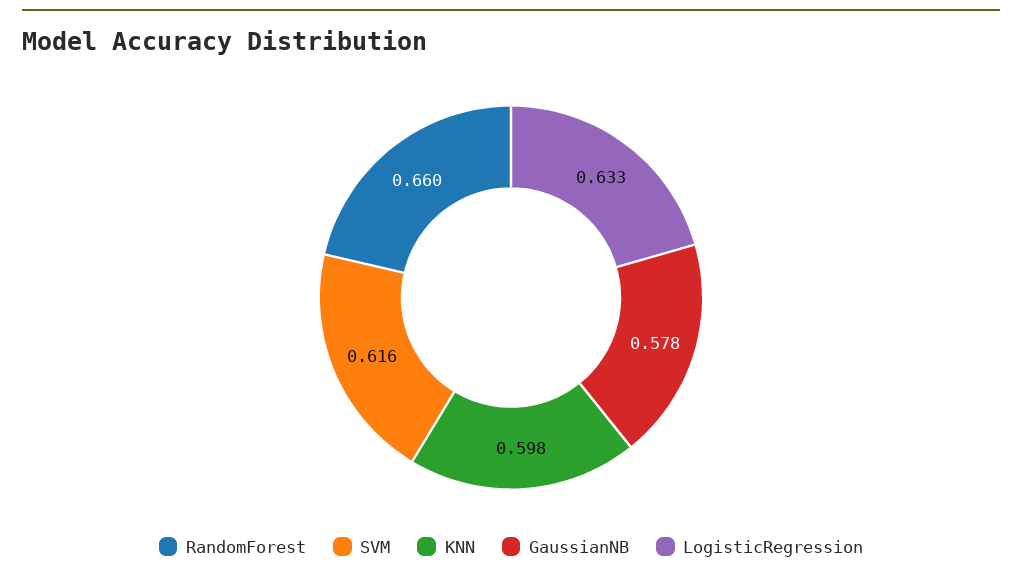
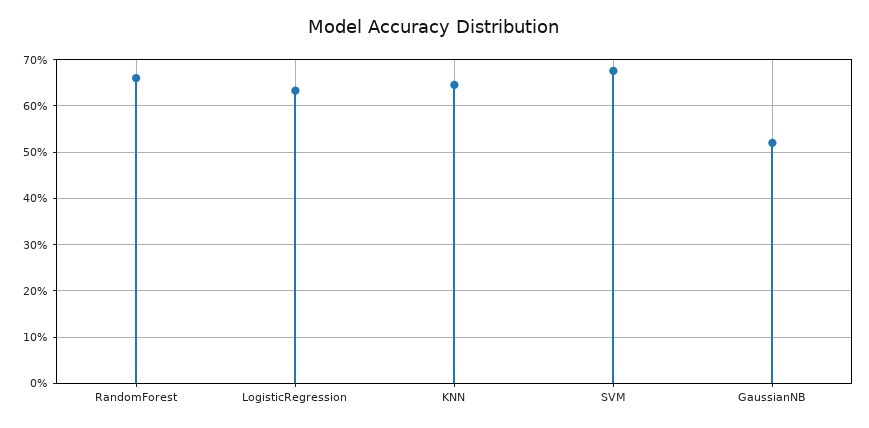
SVM: 0.616 -> 0.68
KNN: 0.598 -> 0.64
GaussianNB: 0.578 -> 0.52

